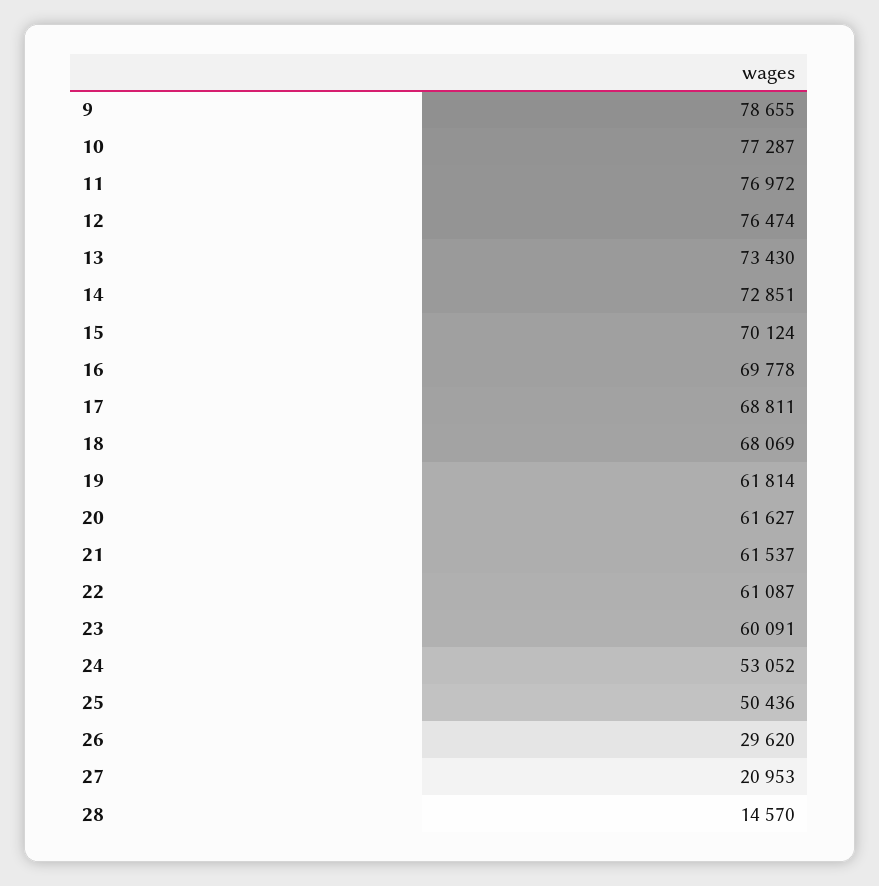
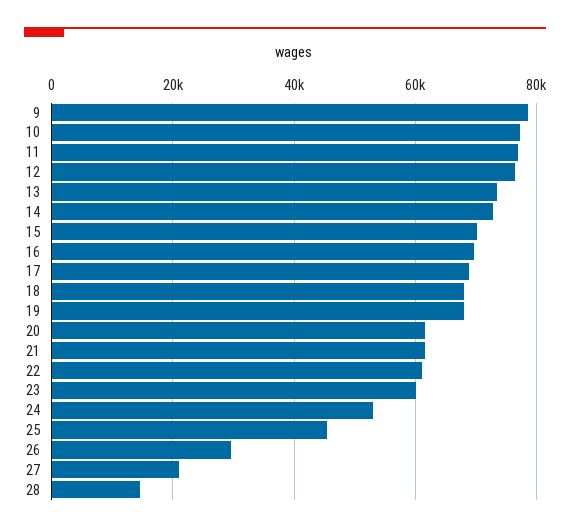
19: 61814 -> 68000
25: 50436 -> 46000

